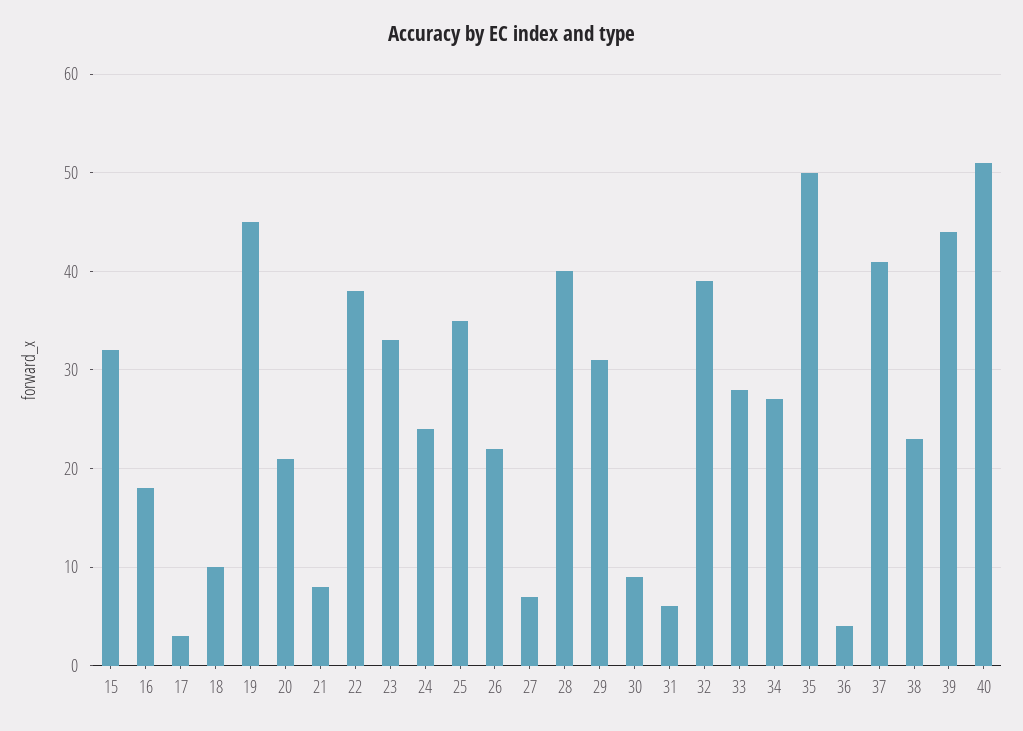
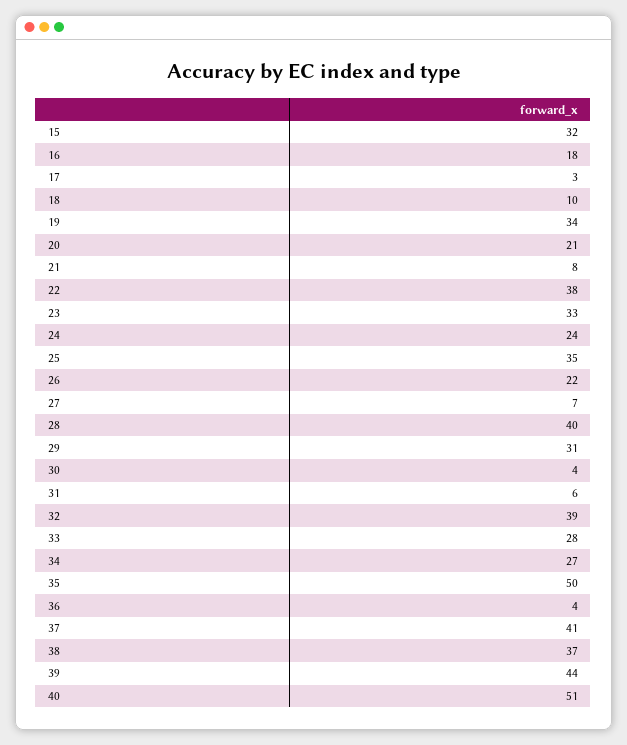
19: 45 -> 34
30: 9 -> 4
38: 23 -> 37

